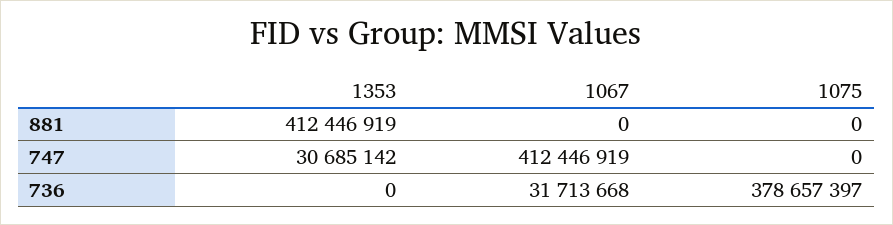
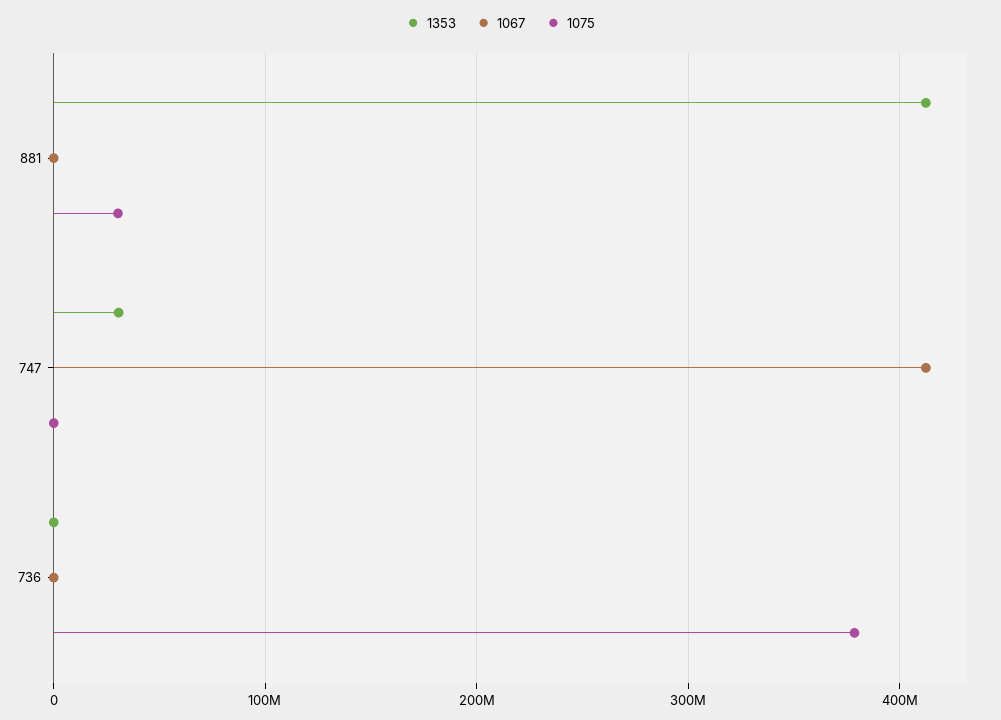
1075, 881: 0 -> 30000000
1067, 736: 31713668 -> 0

